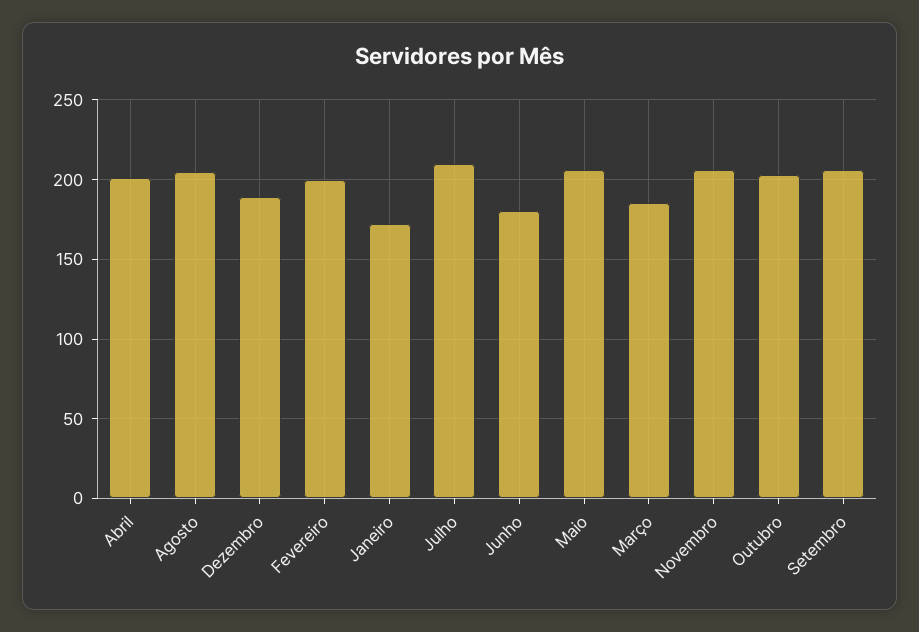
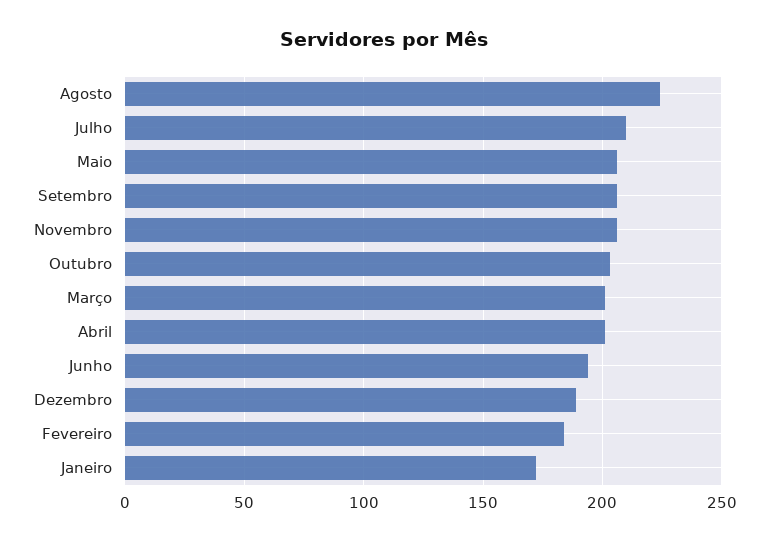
Agosto: 205 -> 225
Fevereiro: 200 -> 185
Junho: 180 -> 195
Março: 185 -> 200

